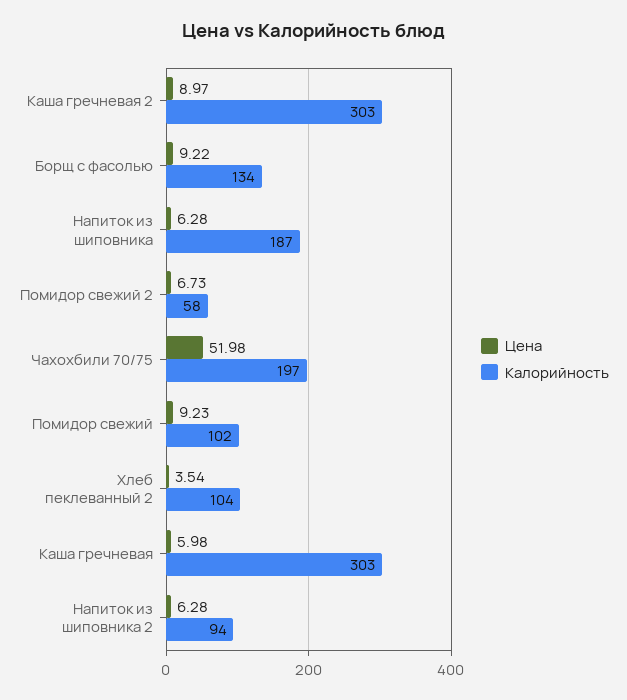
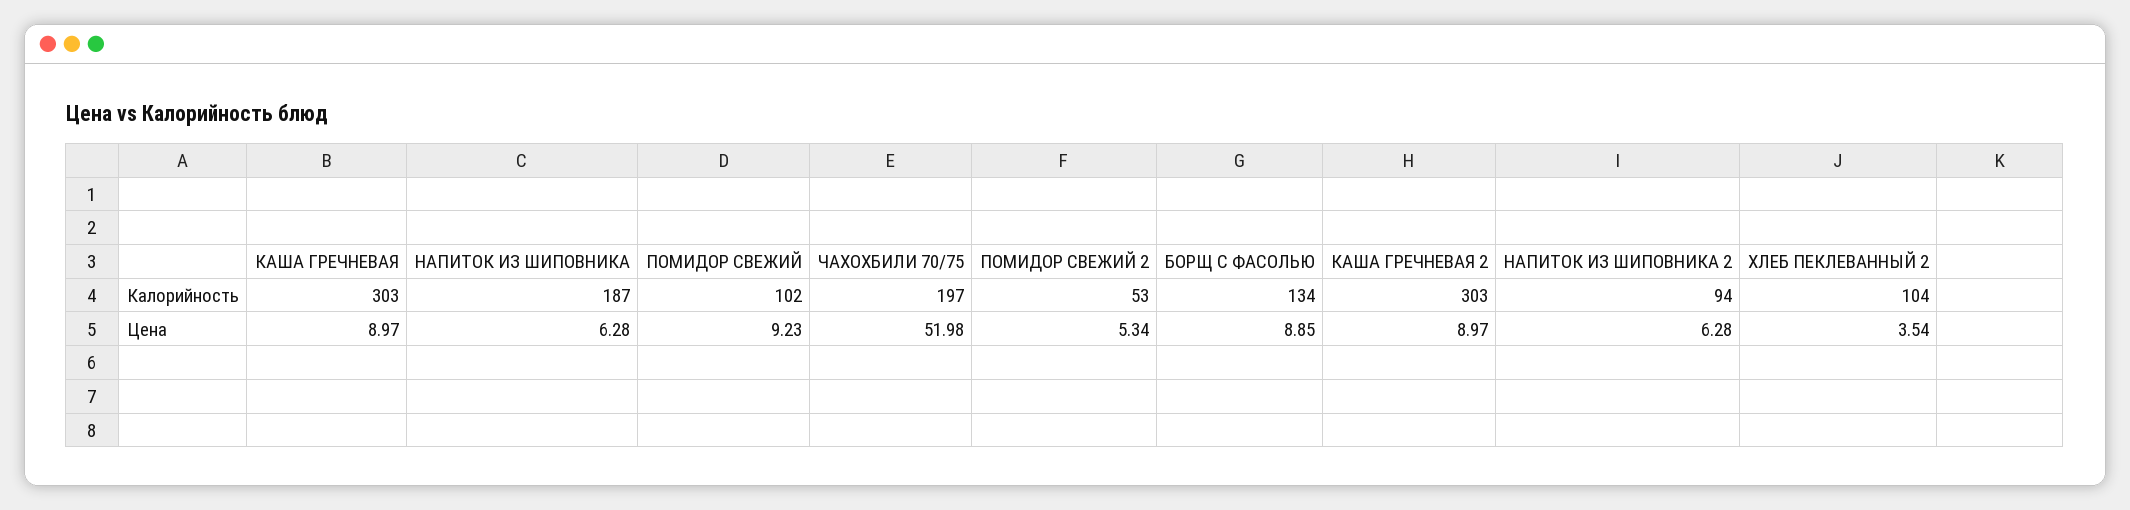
Цена, Борщ с фасолью: 9.22 -> 8.85
Цена, Помидор свежий 2: 6.73 -> 5.34
Калорийность, Помидор свежий 2: 58 -> 53
Цена, Каша гречневая: 5.98 -> 8.97

